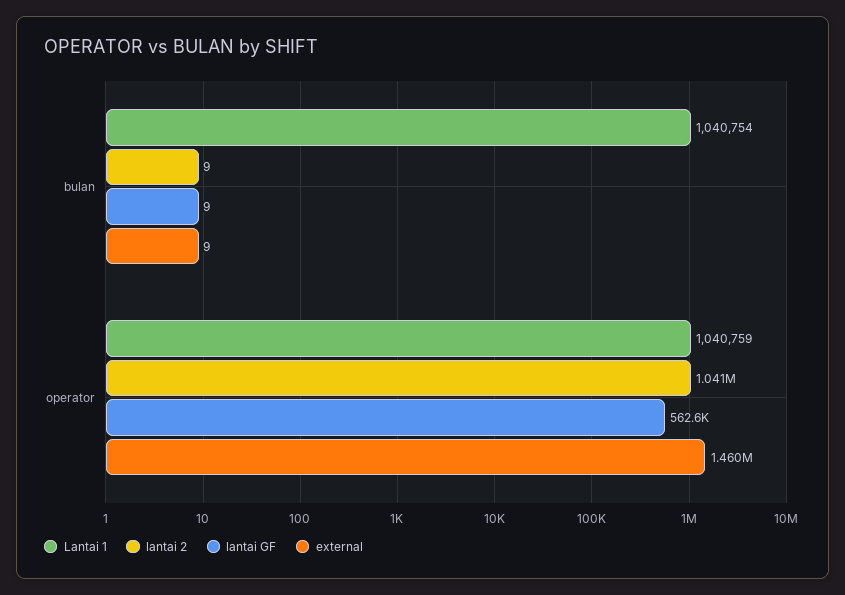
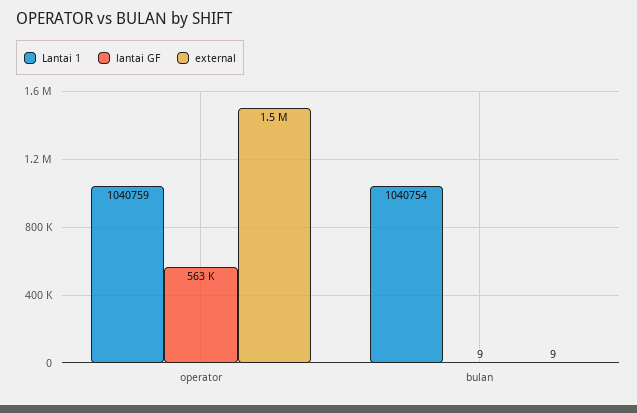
lantai 2, bulan: 9 -> none
lantai 2, operator: 1041000 -> none

